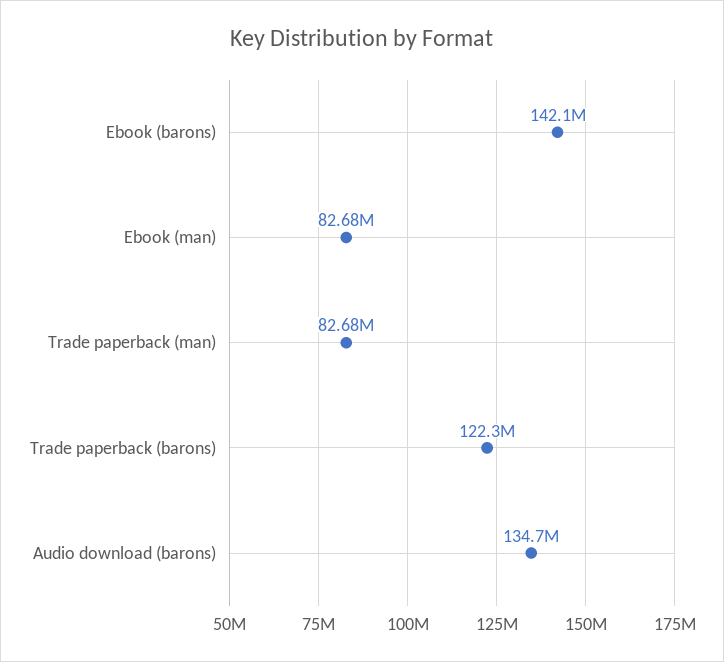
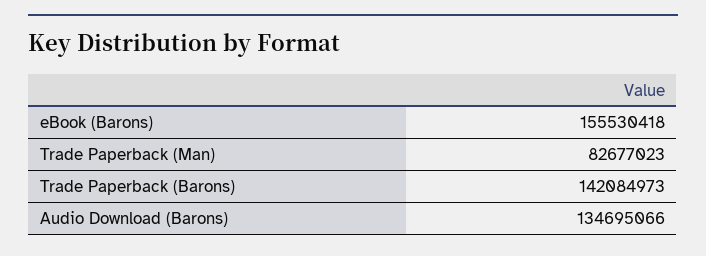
Ebook (barons): 142100000 -> 155530418
Ebook (man): 82680000 -> none
Trade paperback (barons): 122300000 -> 142084973

